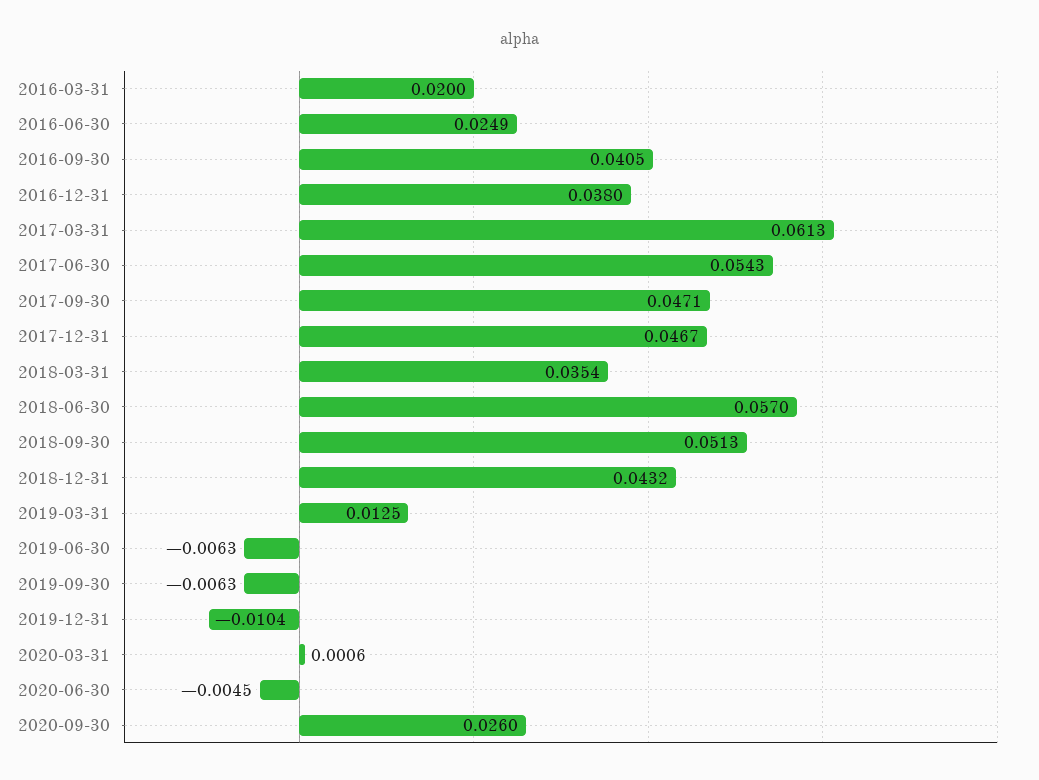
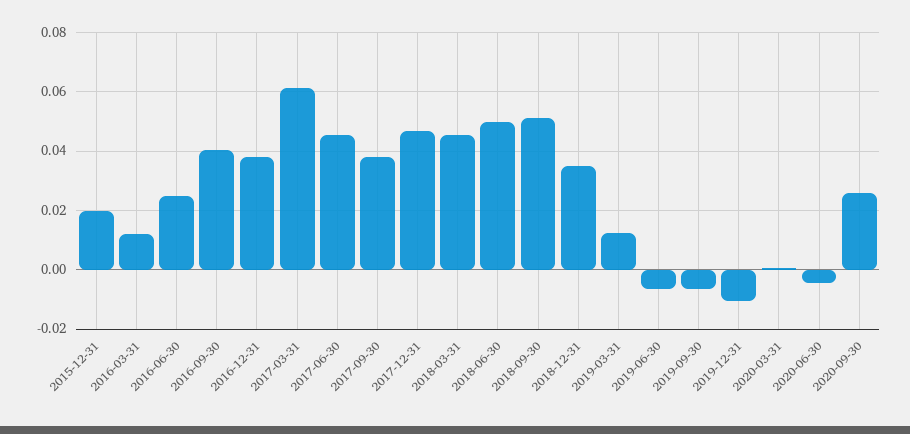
2016-03-31: 0.02 -> 0.0125
2017-06-30: 0.0543 -> 0.045
2017-09-30: 0.0471 -> 0.0375
2018-03-31: 0.0354 -> 0.045
2018-06-30: 0.057 -> 0.05
2018-12-31: 0.0432 -> 0.035
2015-12-31: none -> 0.02

